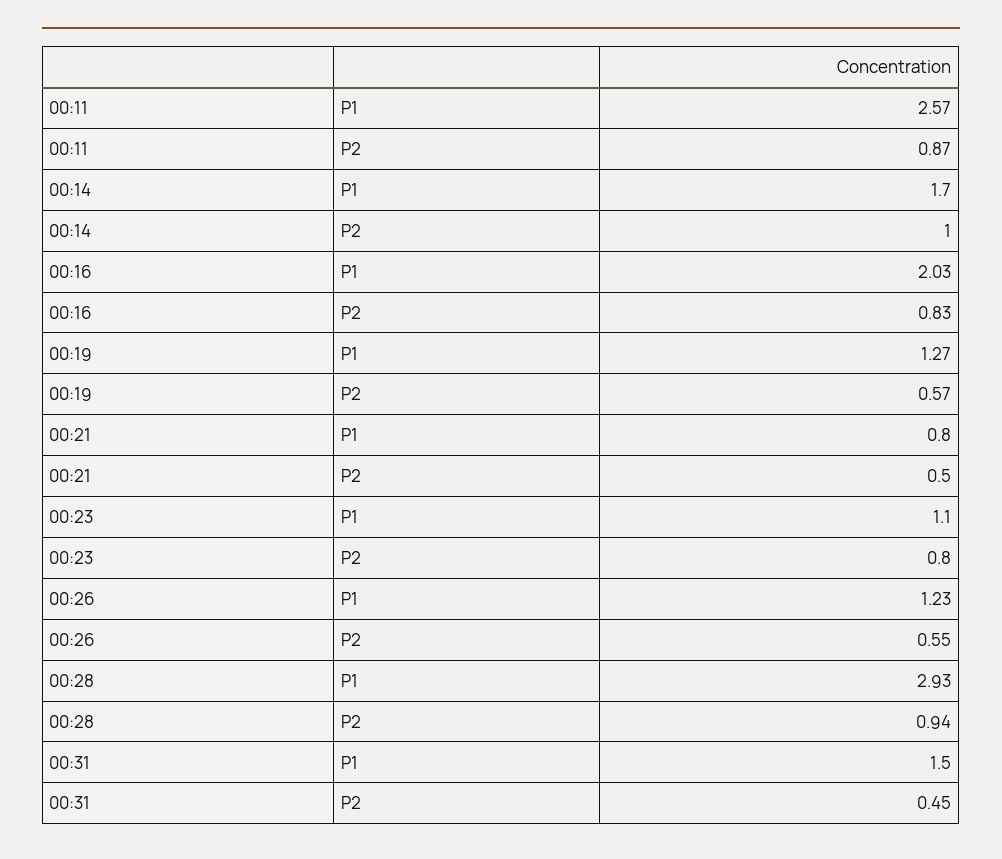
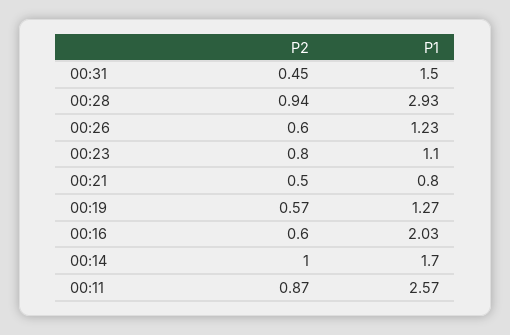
00:16, P2: 0.83 -> 0.6
00:26, P2: 0.55 -> 0.6

